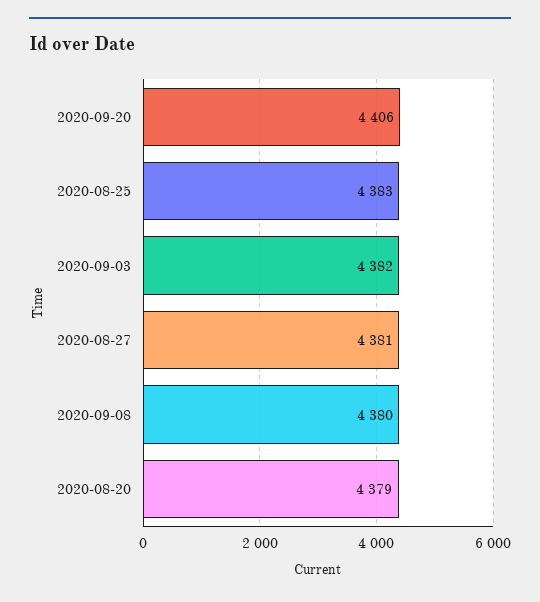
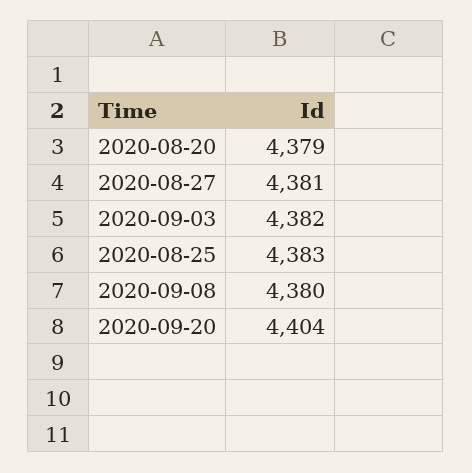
2020-09-20: 4406 -> 4404

